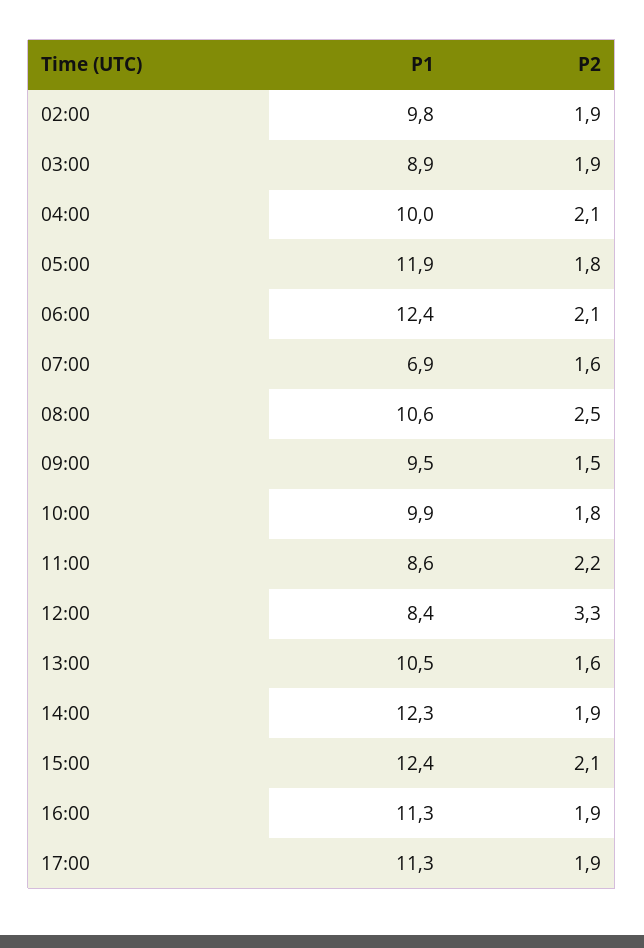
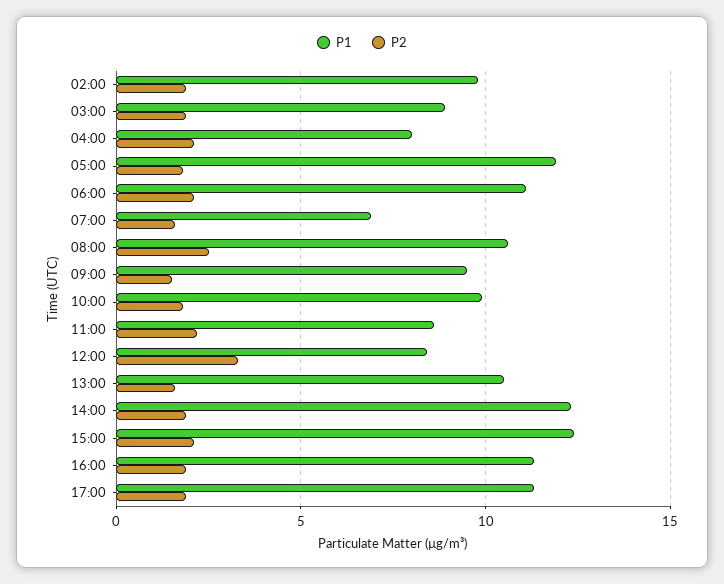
P1, 04:00: 10 -> 8
P1, 06:00: 12.4 -> 11

